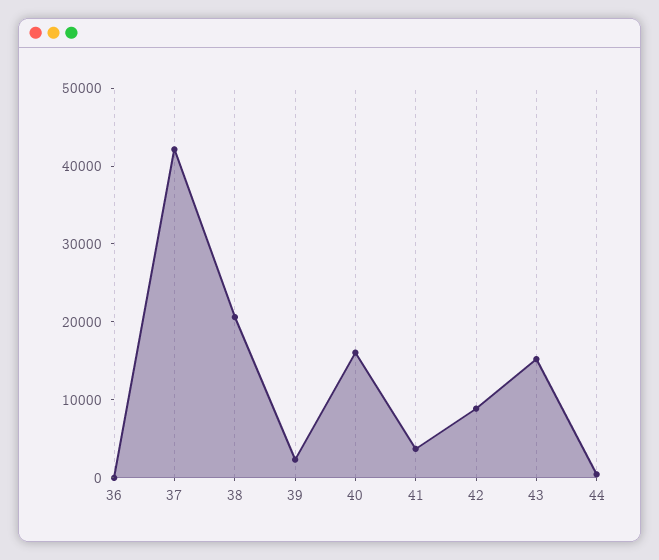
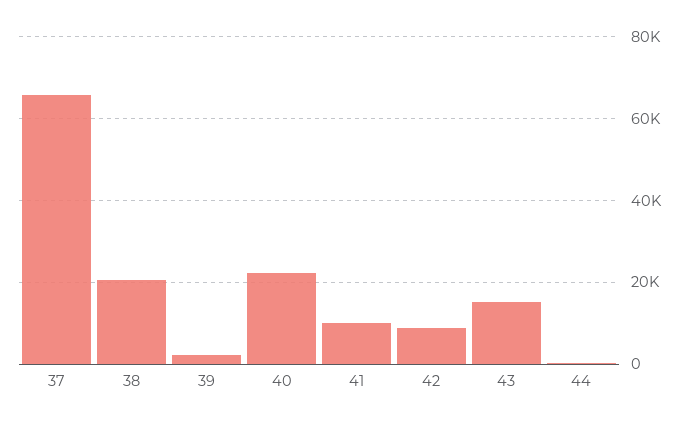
36: 0 -> none
37: 42000 -> 66000
40: 16000 -> 22000
41: 4000 -> 10000

